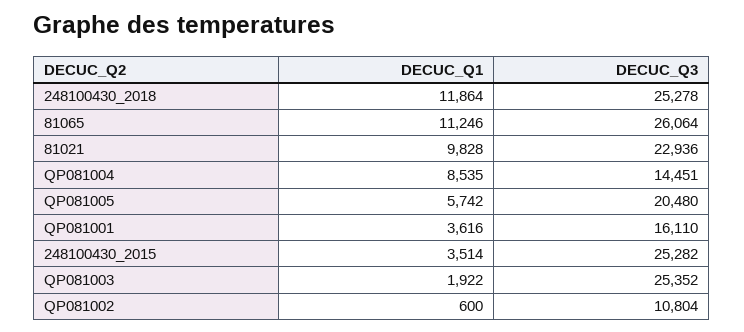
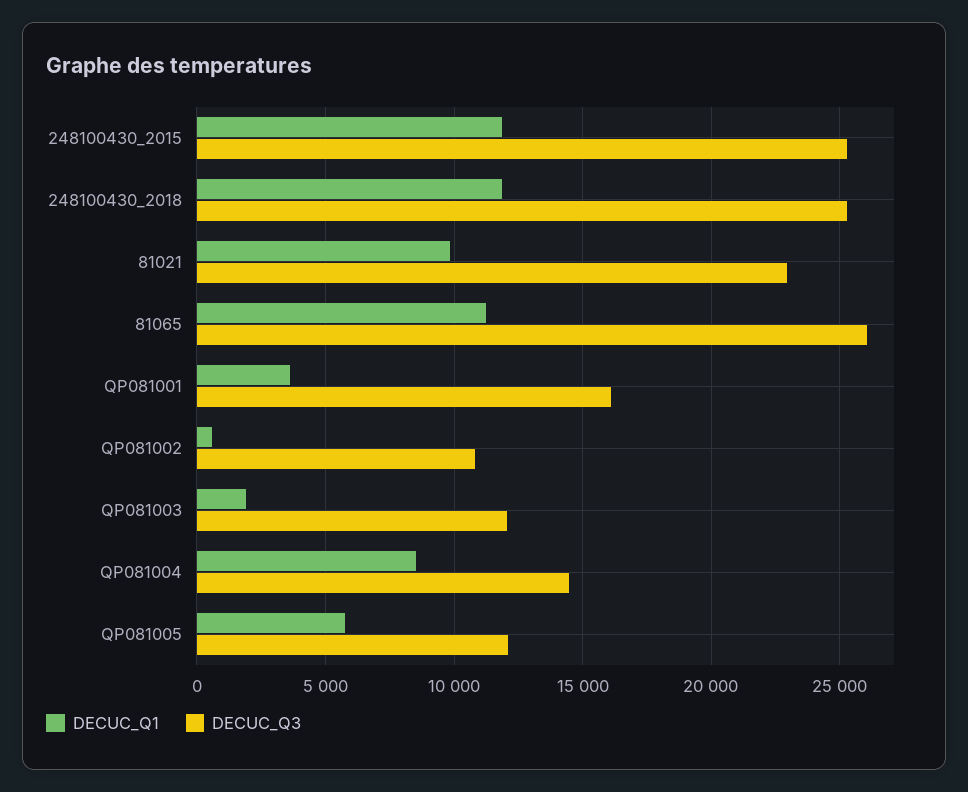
DECUC_Q3, QP081005: 20480 -> 12000
DECUC_Q1, 248100430_2015: 3514 -> 12000
DECUC_Q3, QP081003: 25352 -> 12000

